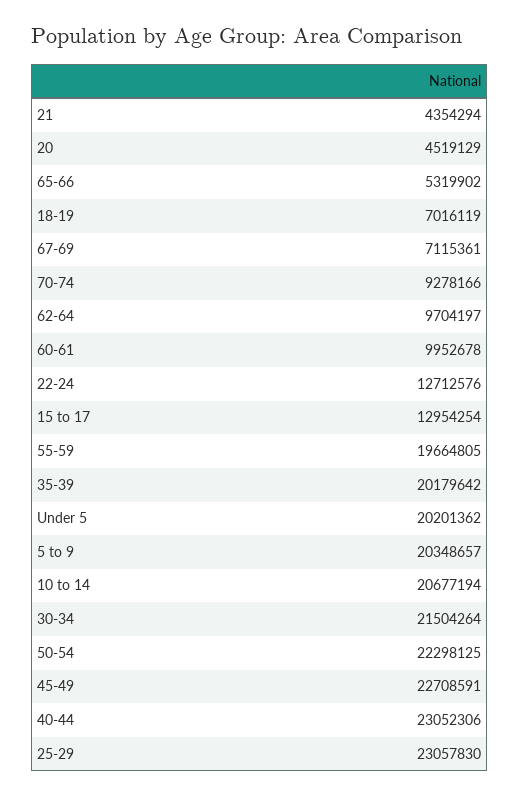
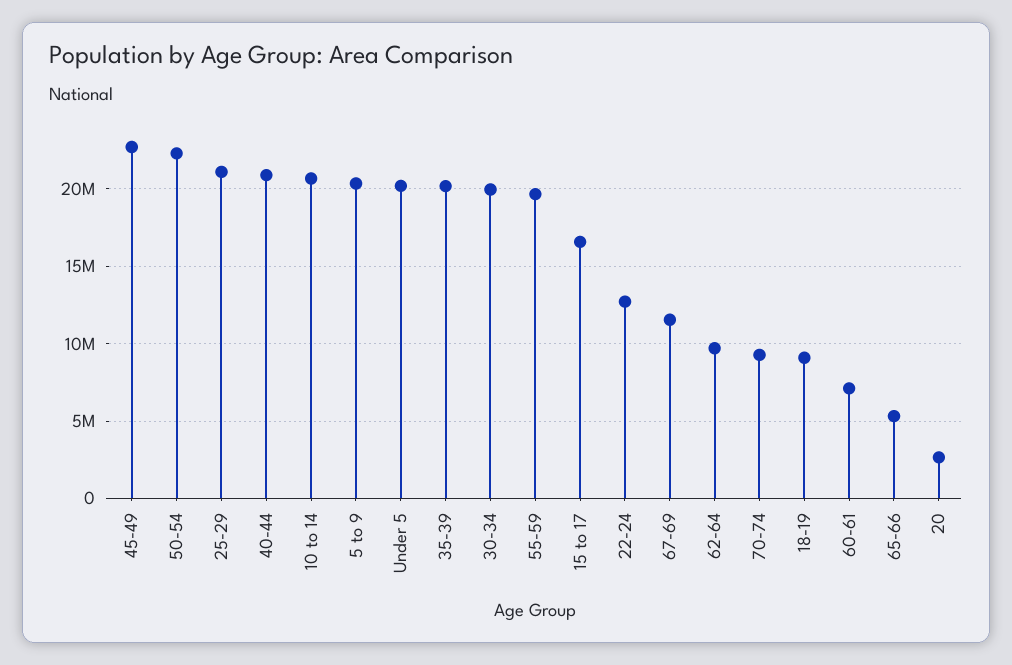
21: 4354294 -> none
20: 4519129 -> 2500000
18-19: 7016119 -> 9000000
67-69: 7115361 -> 11500000
60-61: 9952678 -> 7000000
15 to 17: 12954254 -> 16500000
30-34: 21504264 -> 20000000
40-44: 23052306 -> 21000000
25-29: 23057830 -> 21000000

